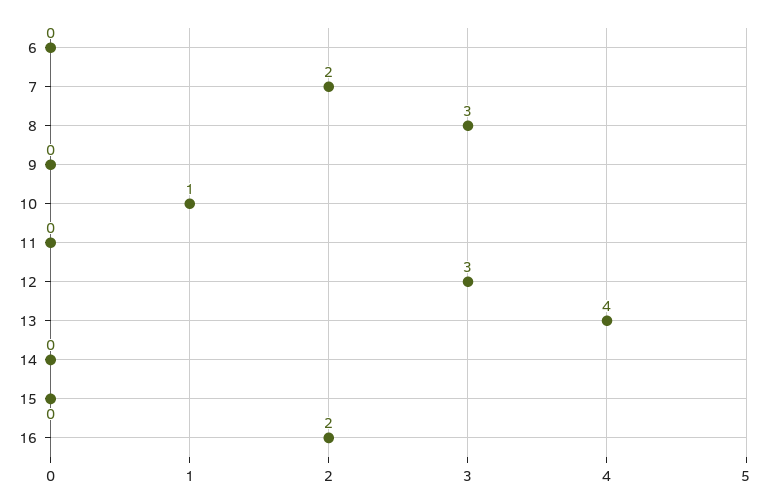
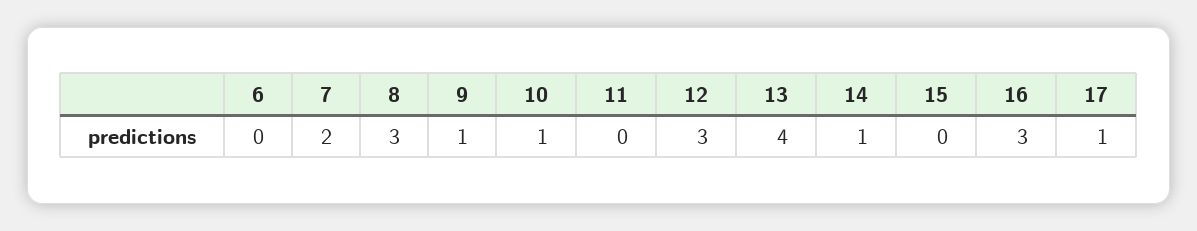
9: 0 -> 1
14: 0 -> 1
16: 2 -> 3
17: none -> 1

